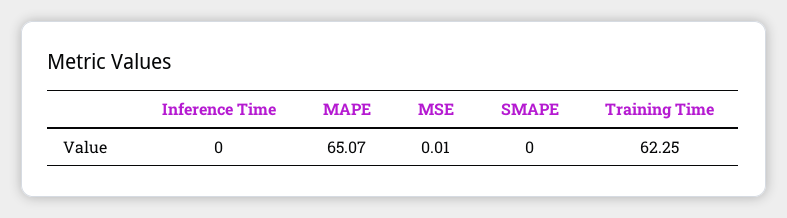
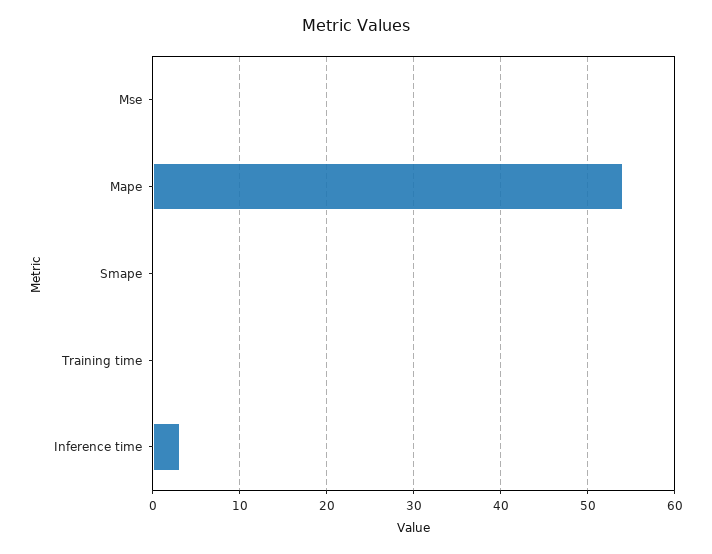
Inference Time: 0 -> 3
MAPE: 65.07 -> 54
Training Time: 62.25 -> 0

